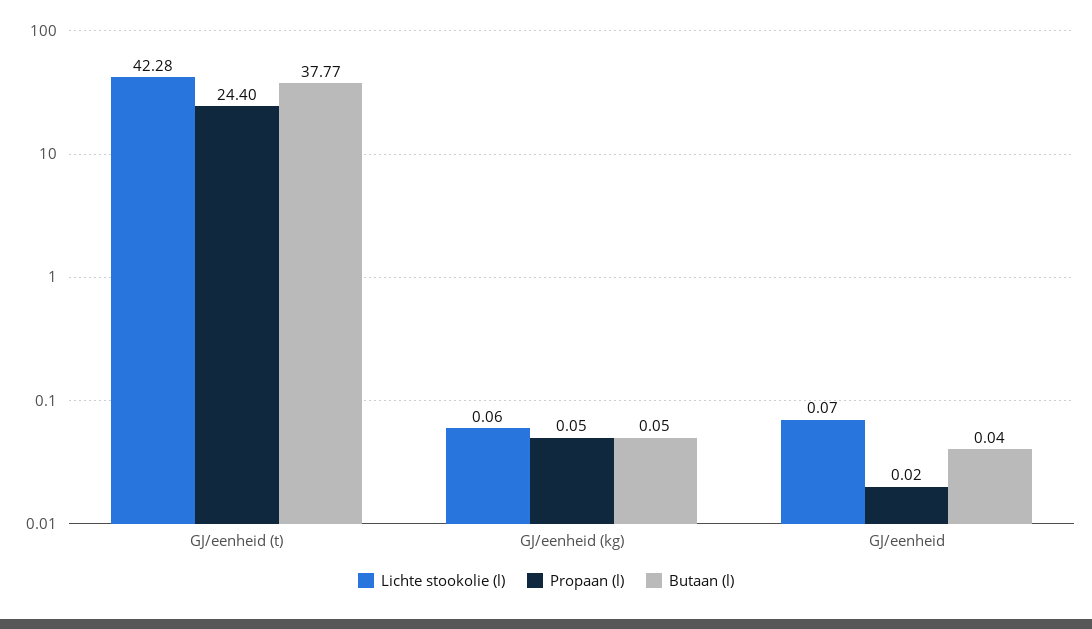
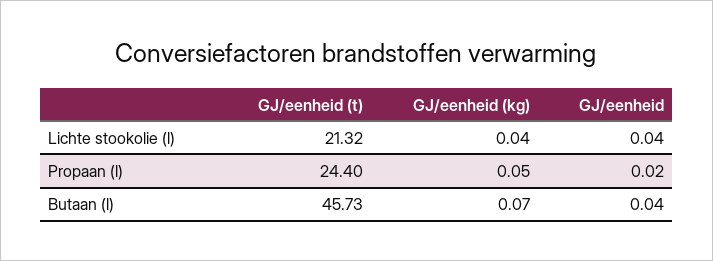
Lichte stookolie (l), GJ/eenheid (t): 42.28 -> 21.32
Butaan (l), GJ/eenheid (t): 37.77 -> 45.73
Lichte stookolie (l), GJ/eenheid (kg): 0.06 -> 0.04
Butaan (l), GJ/eenheid (kg): 0.05 -> 0.07
Lichte stookolie (l), GJ/eenheid: 0.07 -> 0.04

